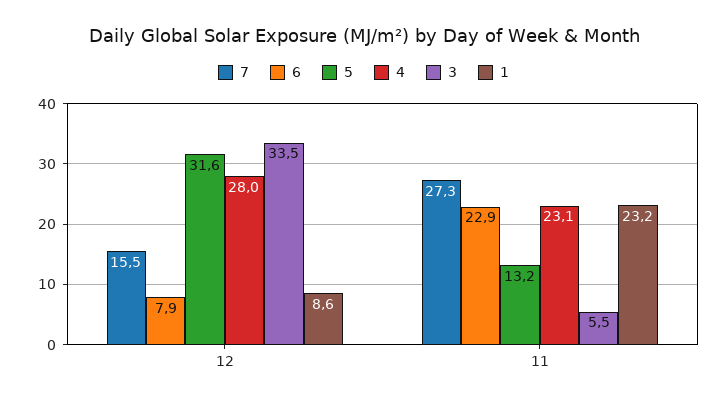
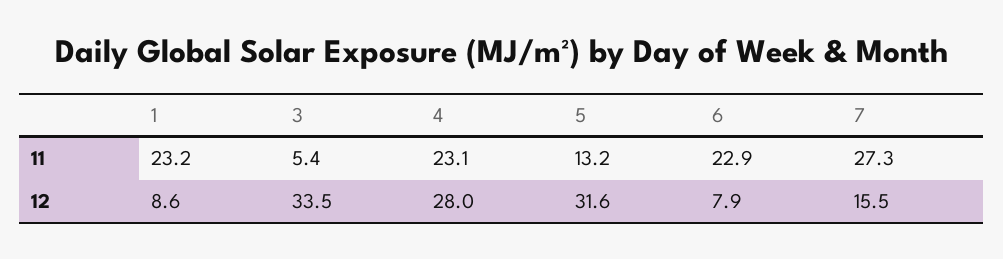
3, 11: 5.5 -> 5.4

